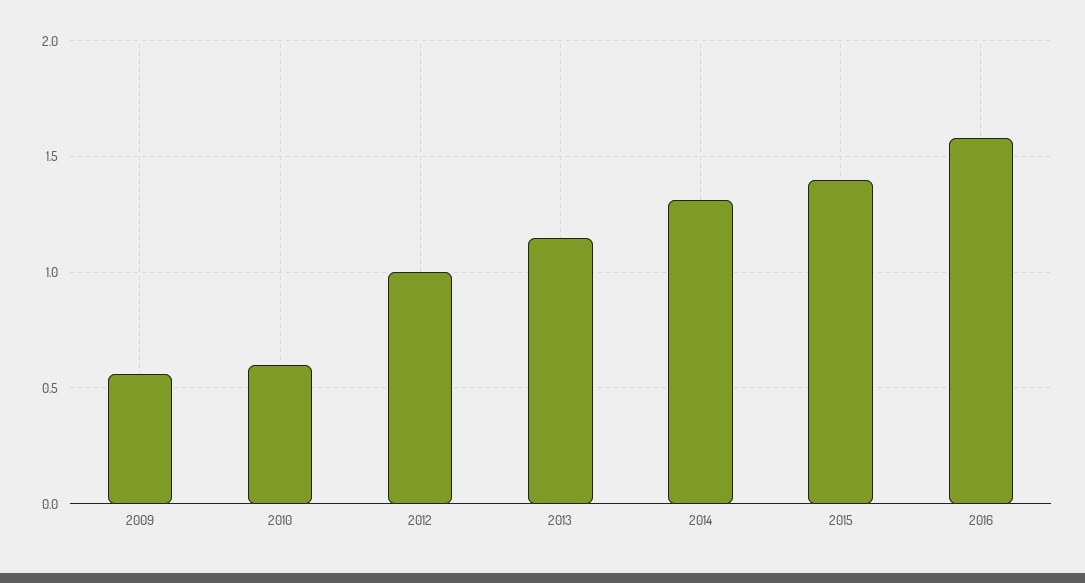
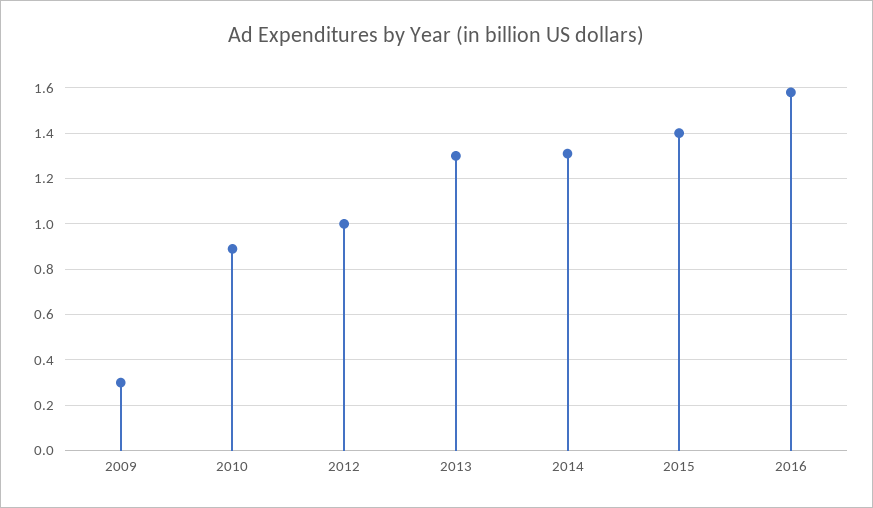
2009: 0.55 -> 0.3
2010: 0.6 -> 0.9
2013: 1.15 -> 1.3

